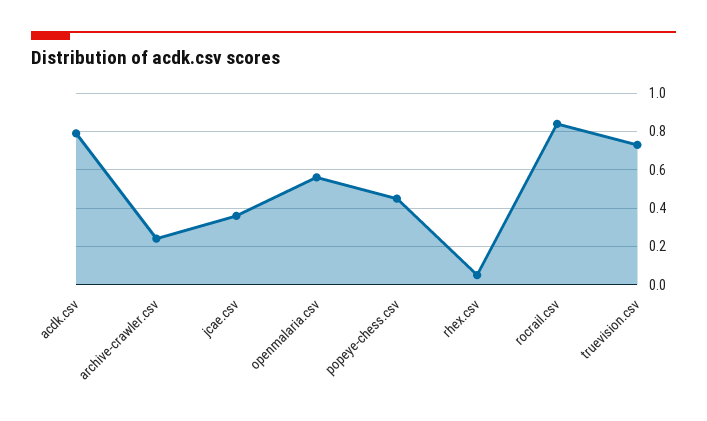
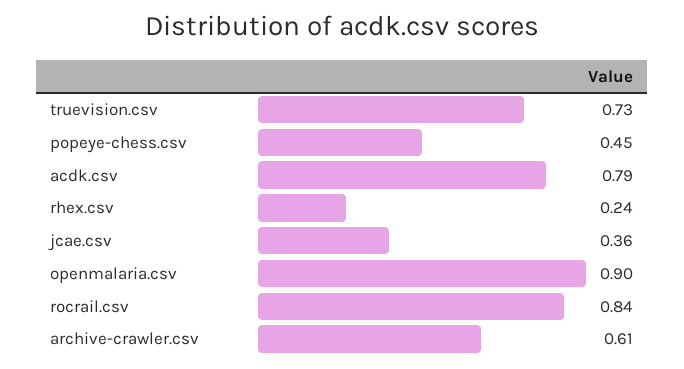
archive-crawler.csv: 0.25 -> 0.61
openmalaria.csv: 0.55 -> 0.9
rhex.csv: 0.05 -> 0.24

